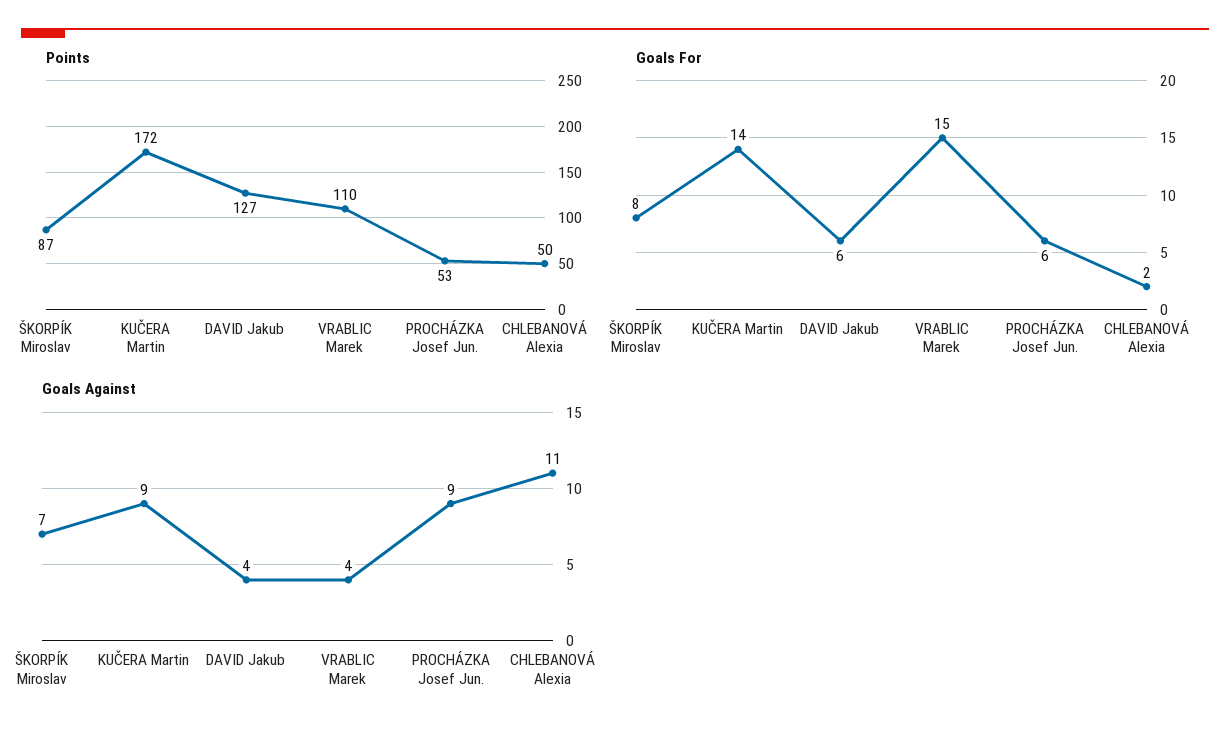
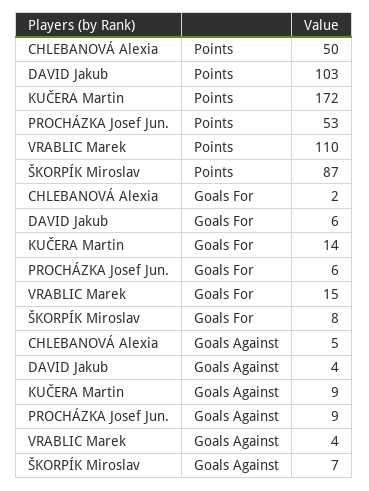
Points, DAVID Jakub: 127 -> 103
Goals Against, CHLEBANOVÁ Alexia: 11 -> 5

